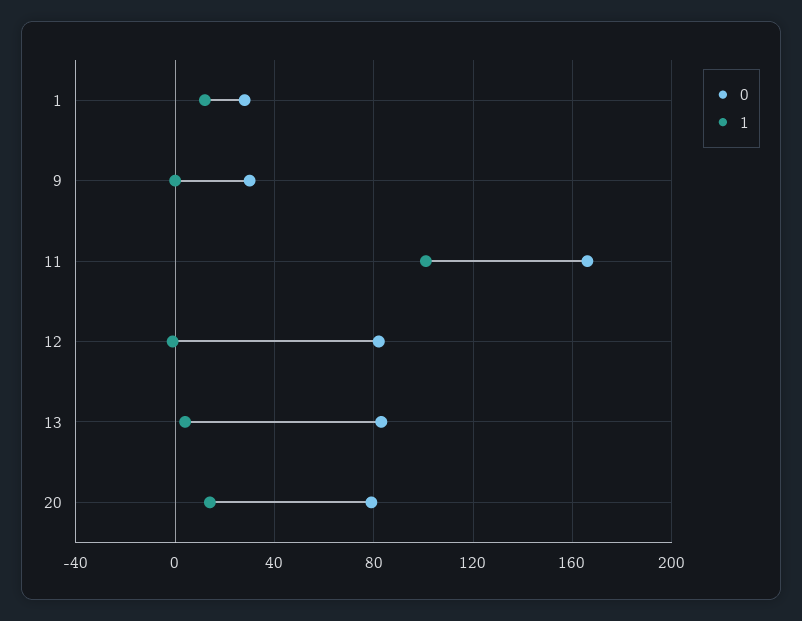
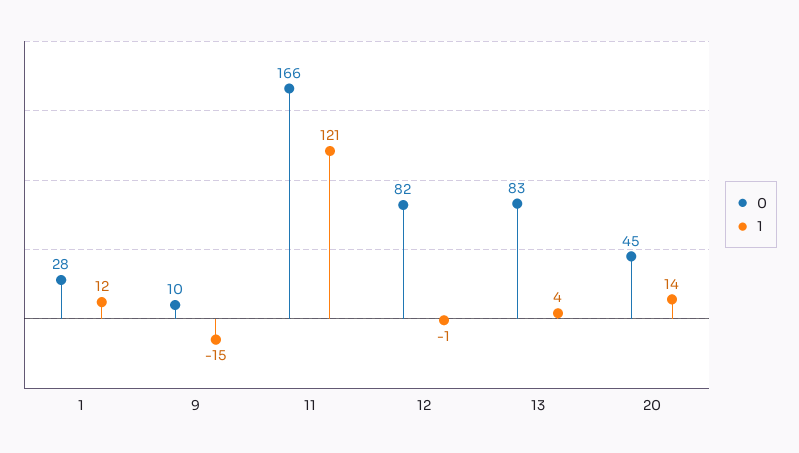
0, 9: 30 -> 10
1, 9: 0 -> -15
1, 11: 100 -> 121
0, 20: 80 -> 45

